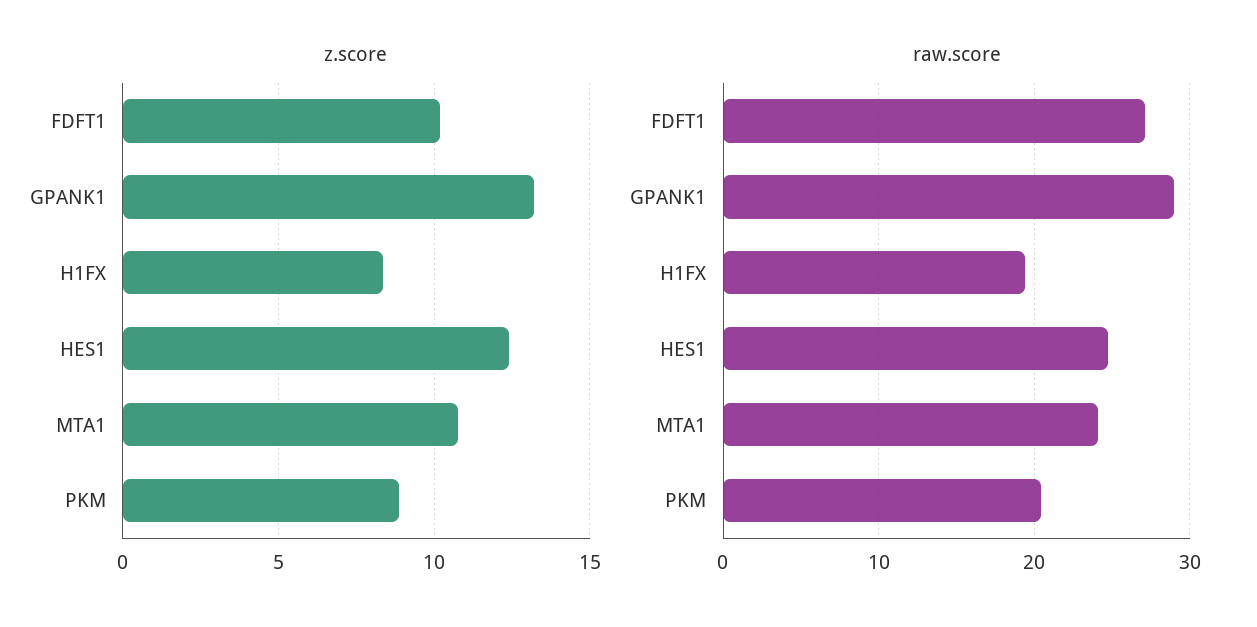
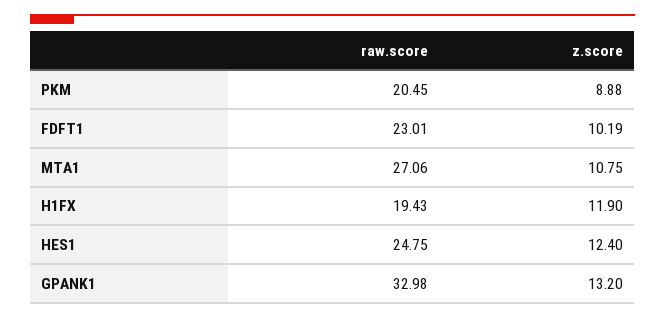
z.score, H1FX: 8.5 -> 11.9
raw.score, FDFT1: 27 -> 23.01
raw.score, GPANK1: 29 -> 32.98
raw.score, MTA1: 24 -> 27.06

